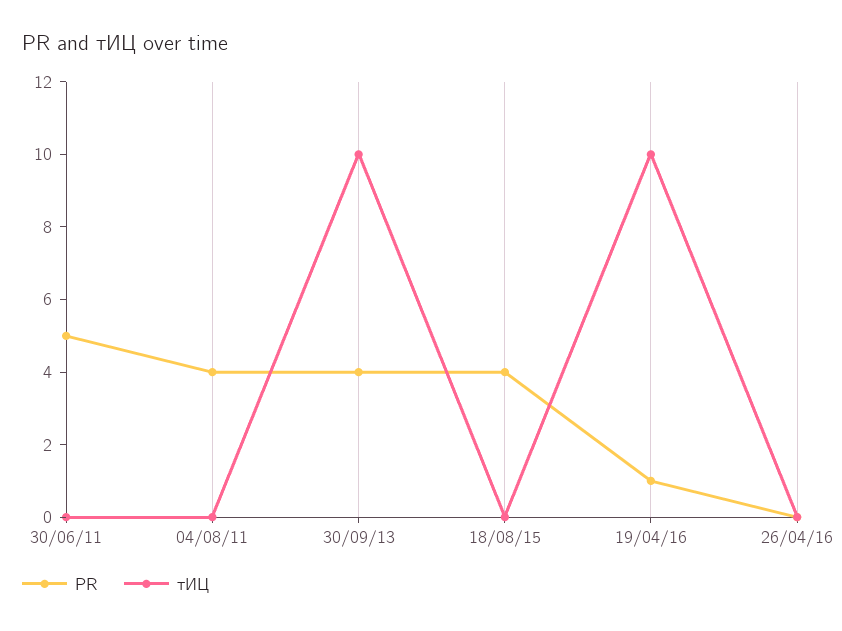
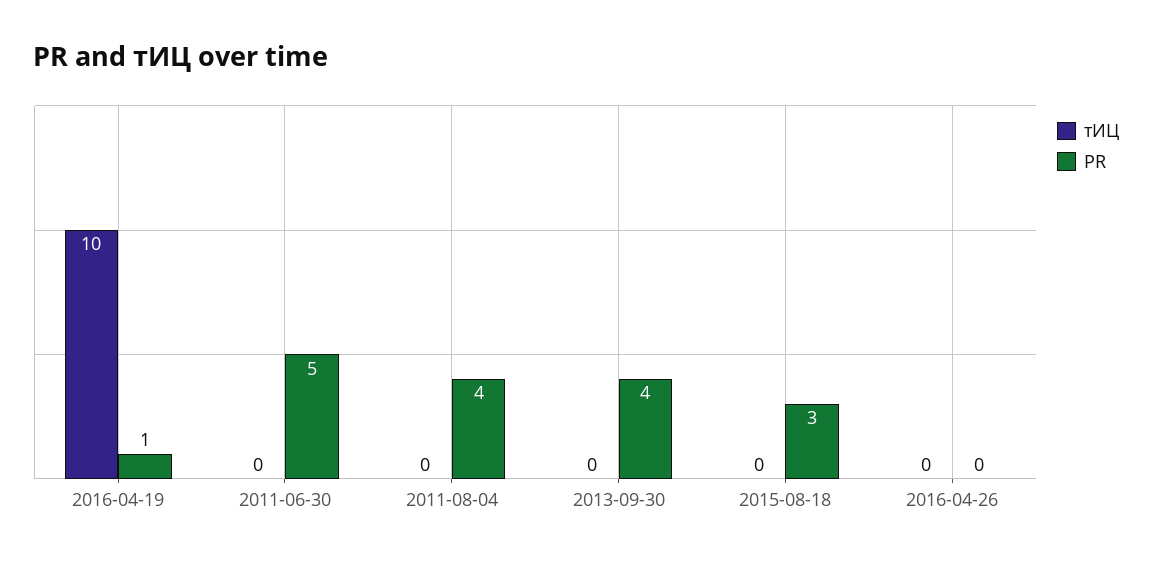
тИЦ, 30/09/13: 10 -> 0
PR, 18/08/15: 4 -> 3

